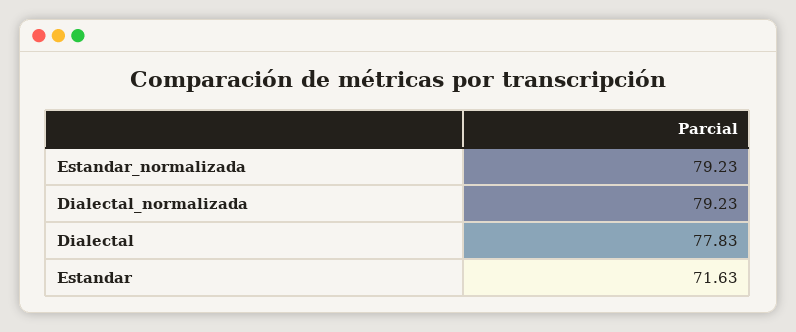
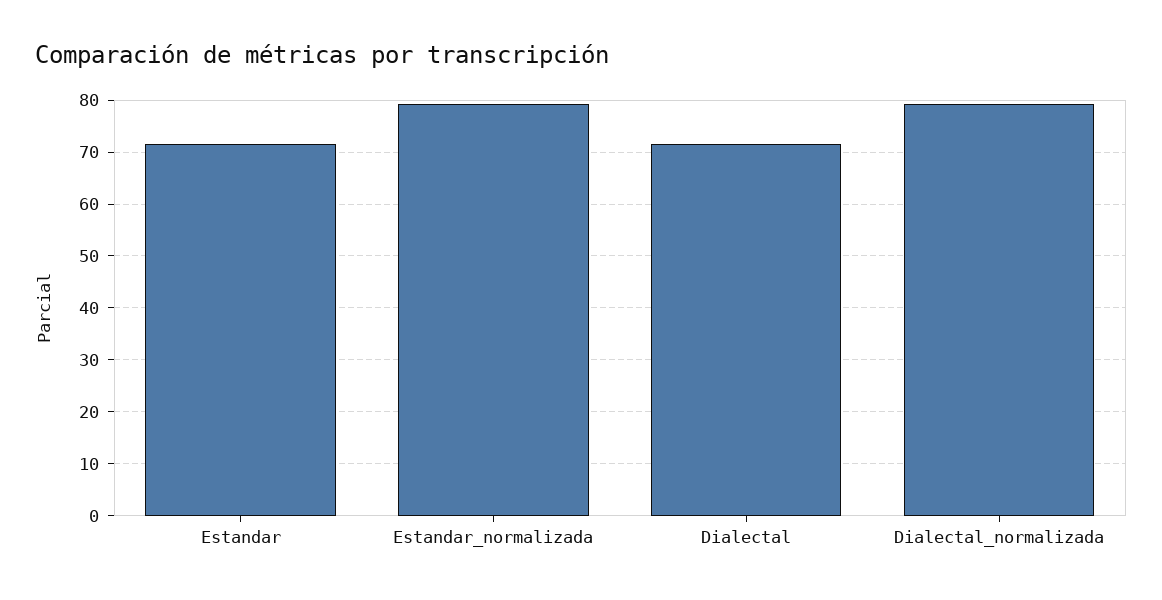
Dialectal: 77.83 -> 72

